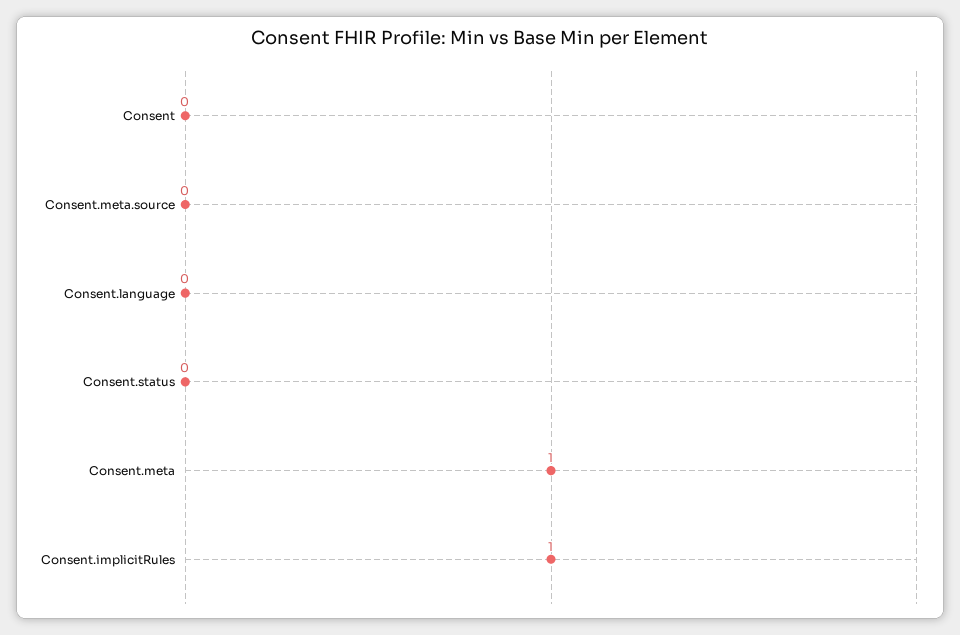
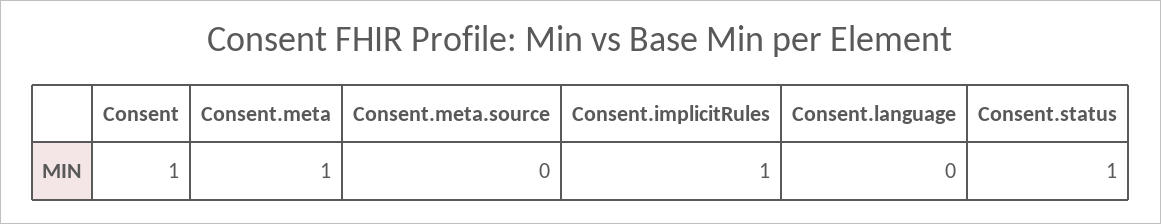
Consent: 0 -> 1
Consent.status: 0 -> 1

